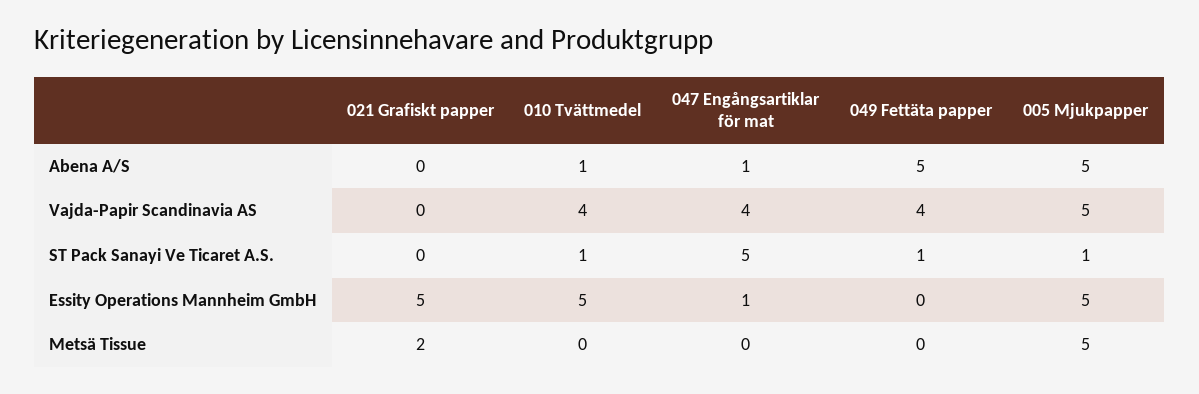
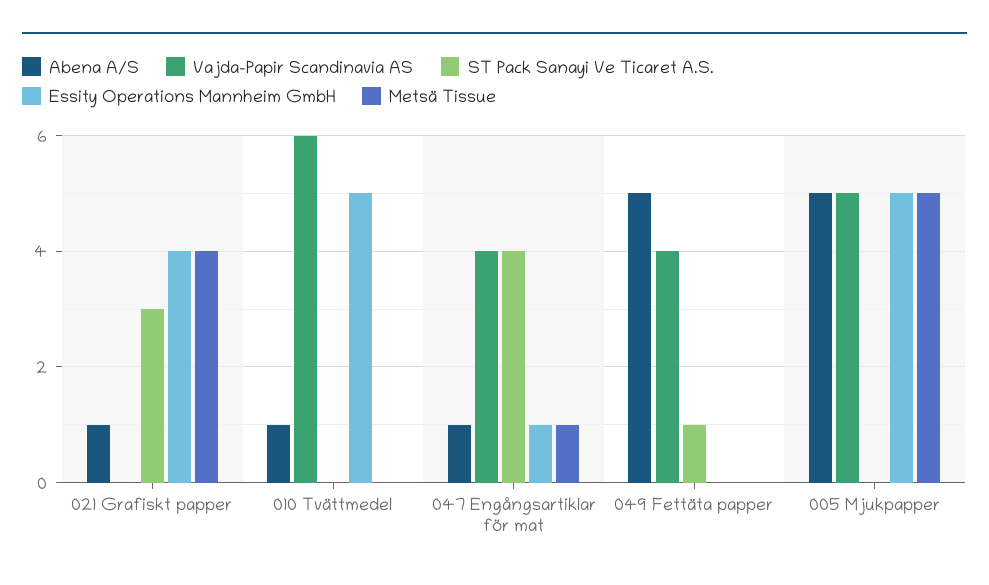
Abena A/S, 021 Grafiskt papper: 0 -> 1
Vajda-Papir Scandinavia AS, 010 Tvättmedel: 4 -> 6
ST Pack Sanayi Ve Ticaret A.S., 021 Grafiskt papper: 0 -> 3
ST Pack Sanayi Ve Ticaret A.S., 010 Tvättmedel: 1 -> 0
ST Pack Sanayi Ve Ticaret A.S., 047 Engångsartiklar för mat: 5 -> 4
ST Pack Sanayi Ve Ticaret A.S., 005 Mjukpapper: 1 -> 0
Essity Operations Mannheim GmbH, 021 Grafiskt papper: 5 -> 4
Metsä Tissue, 021 Grafiskt papper: 2 -> 4
Metsä Tissue, 047 Engångsartiklar för mat: 0 -> 1

